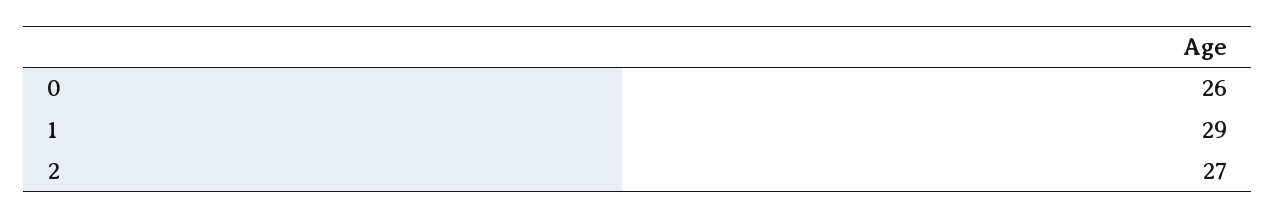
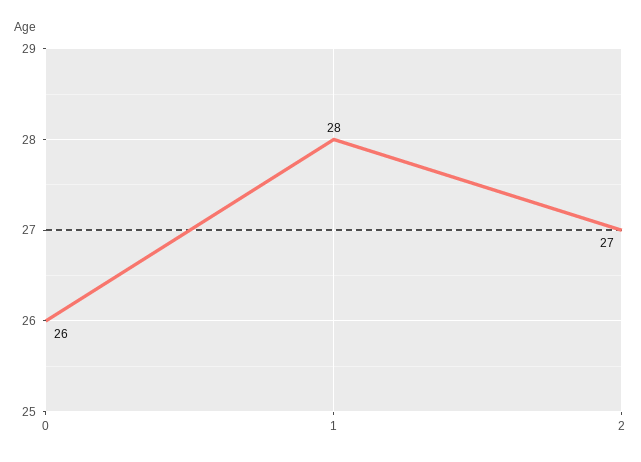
1: 29 -> 28

